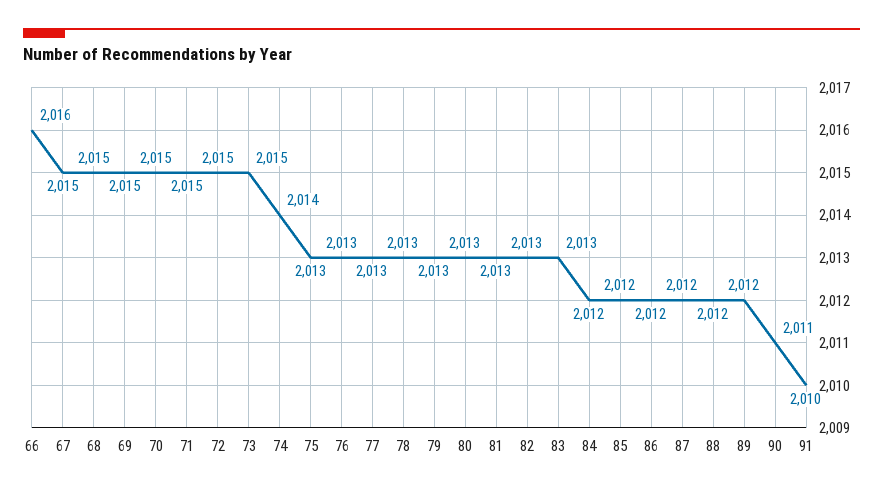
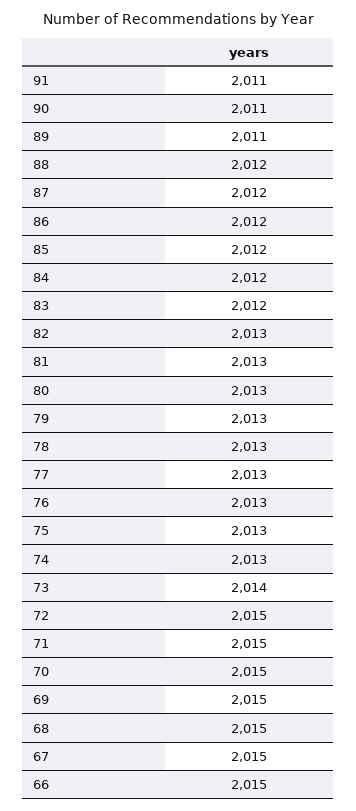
66: 2016 -> 2015
73: 2015 -> 2014
74: 2014 -> 2013
83: 2013 -> 2012
89: 2012 -> 2011
91: 2010 -> 2011

